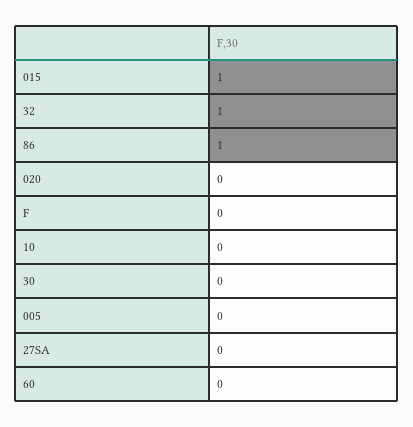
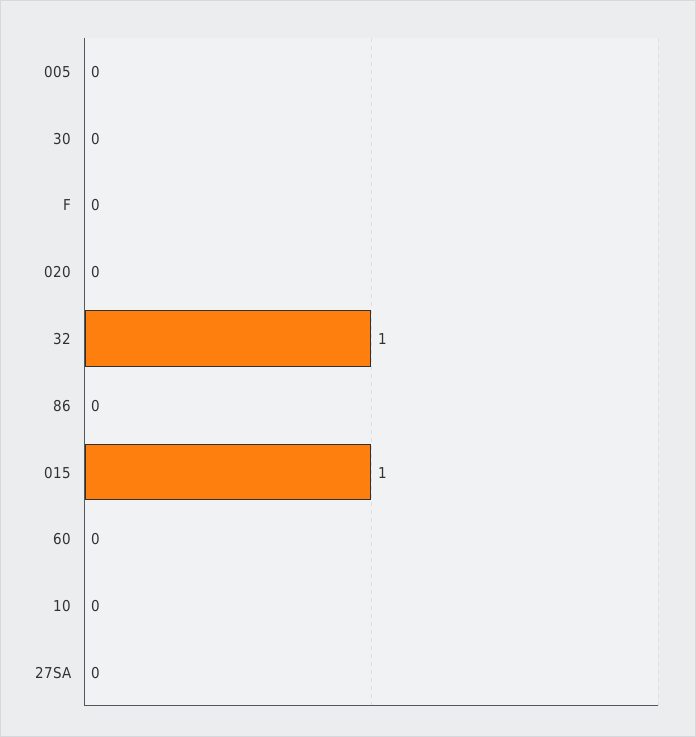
86: 1 -> 0

